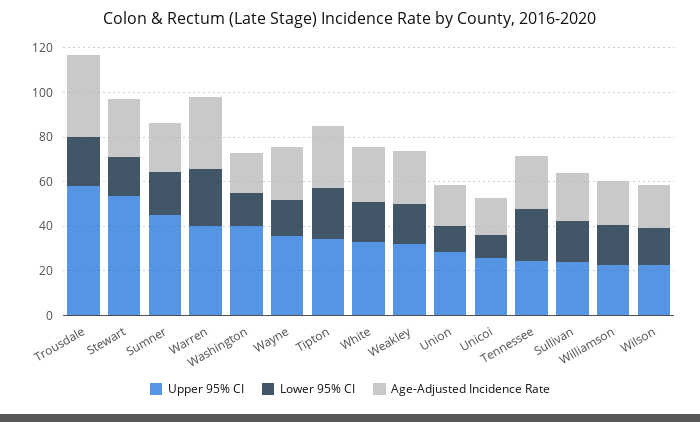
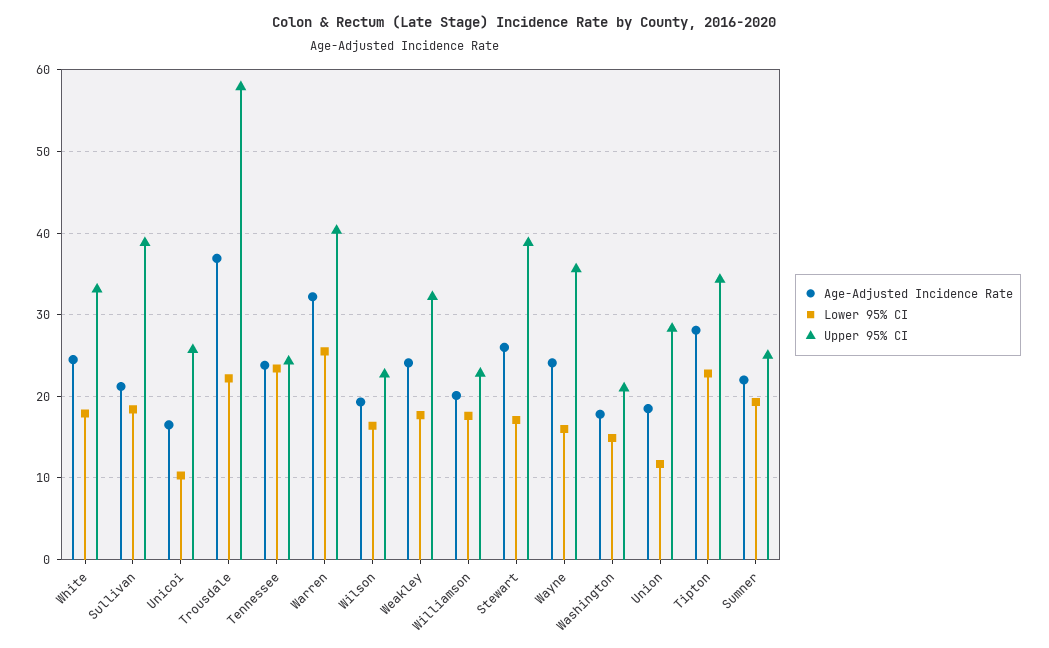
Upper 95% CI, Stewart: 55 -> 39
Upper 95% CI, Sumner: 45 -> 25
Upper 95% CI, Washington: 40 -> 21
Upper 95% CI, Sullivan: 25 -> 39

